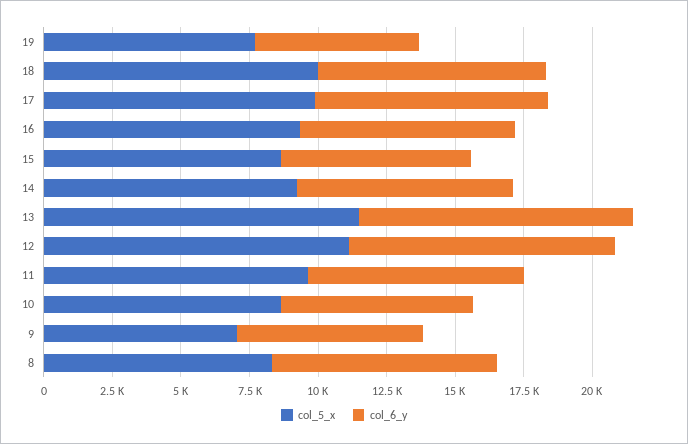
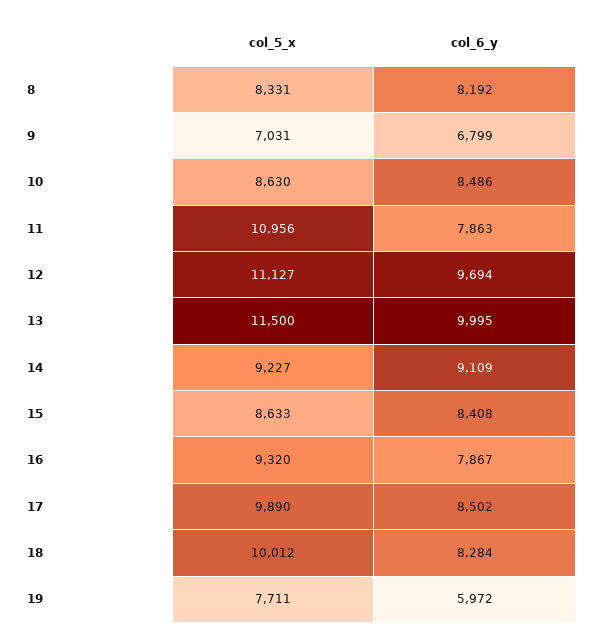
col_6_y, 15: 7000 -> 8408
col_6_y, 14: 8000 -> 9109
col_5_x, 11: 9500 -> 10956
col_6_y, 10: 7000 -> 8486

